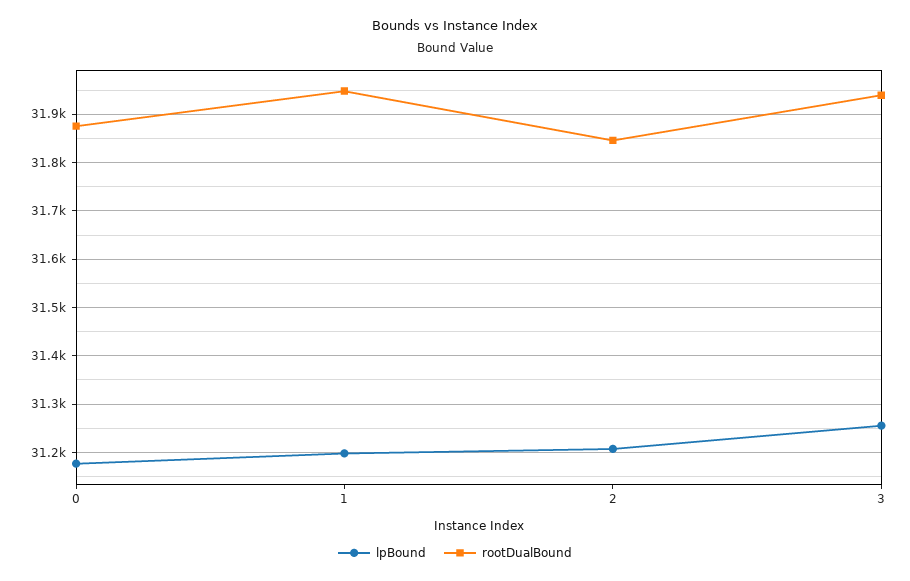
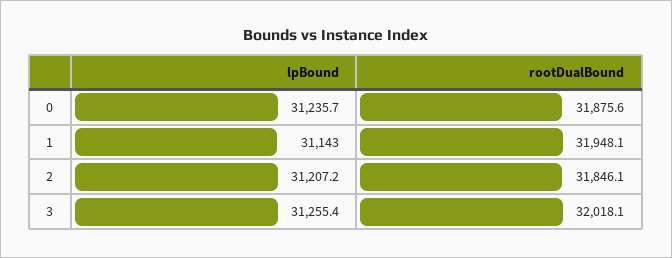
lpBound, 0: 31180 -> 31235.7
lpBound, 1: 31200 -> 31143
rootDualBound, 3: 31940 -> 32018.1

